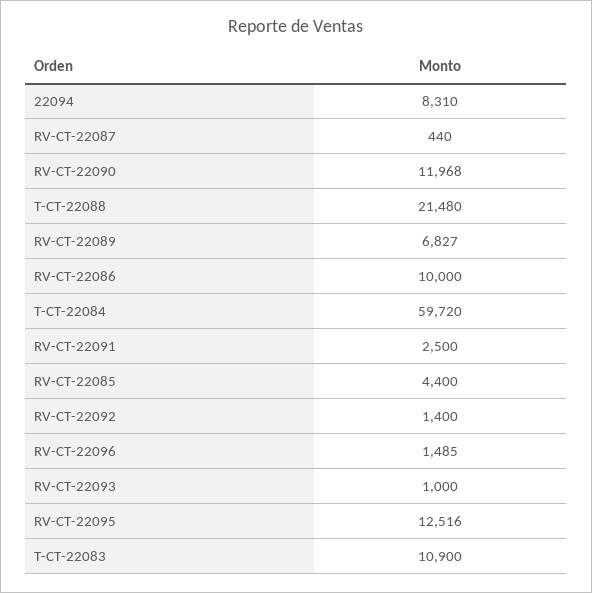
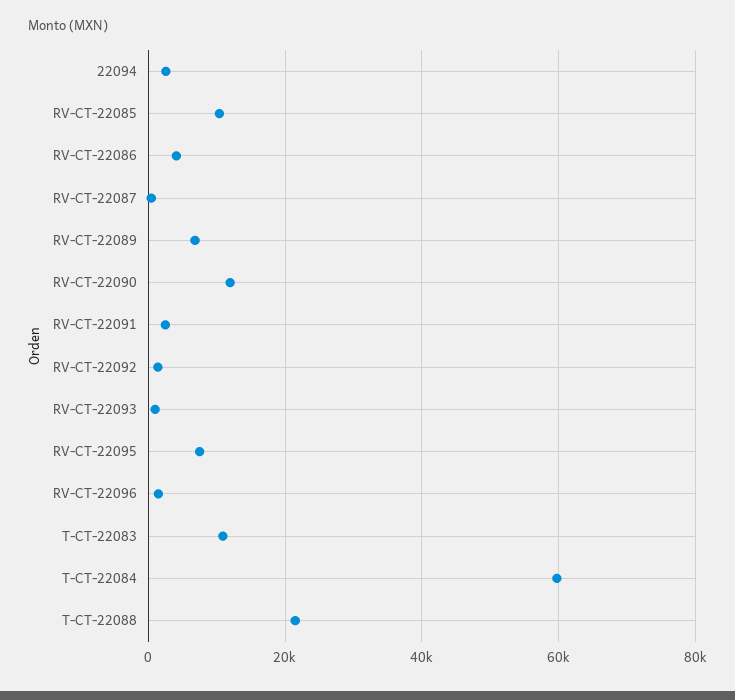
22094: 8310 -> 2000
RV-CT-22086: 10000 -> 4000
RV-CT-22085: 4400 -> 10000
RV-CT-22095: 12516 -> 8000

